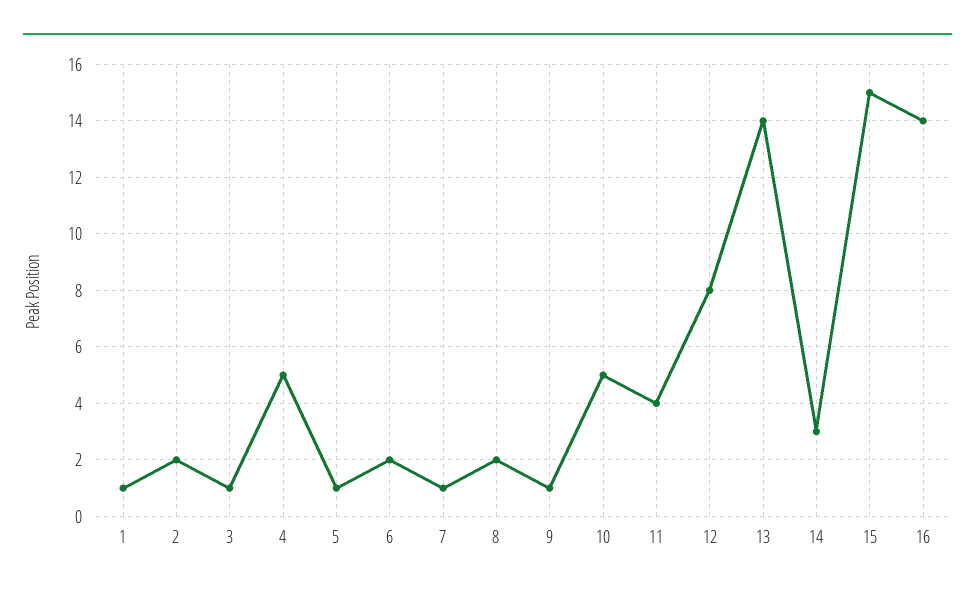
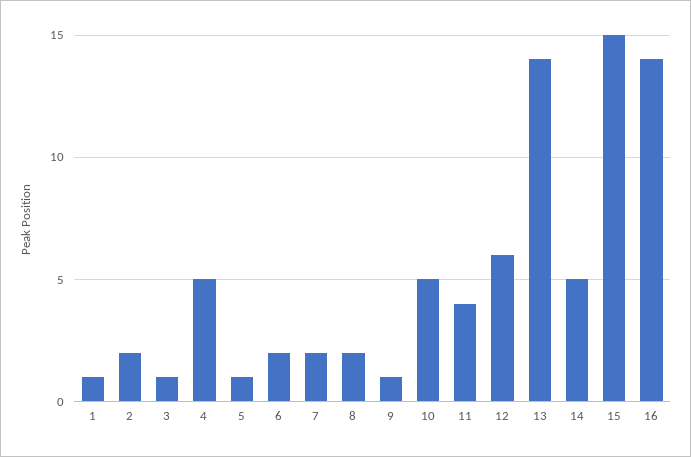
7: 1 -> 2
12: 8 -> 6
14: 3 -> 5

